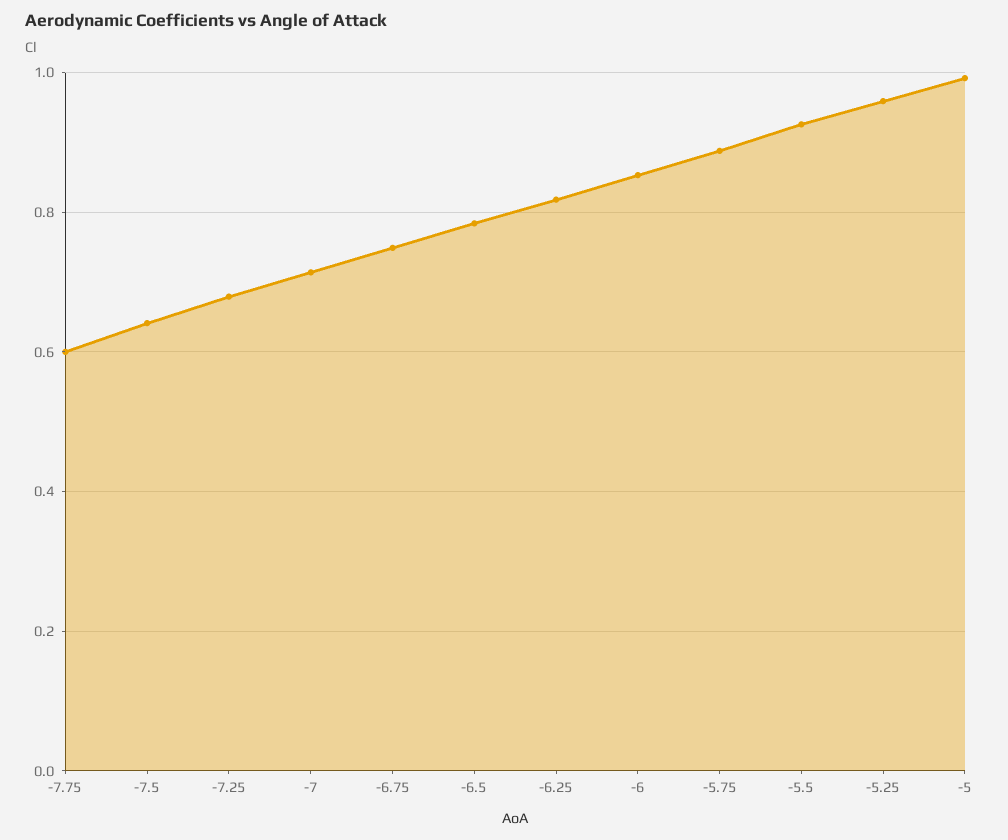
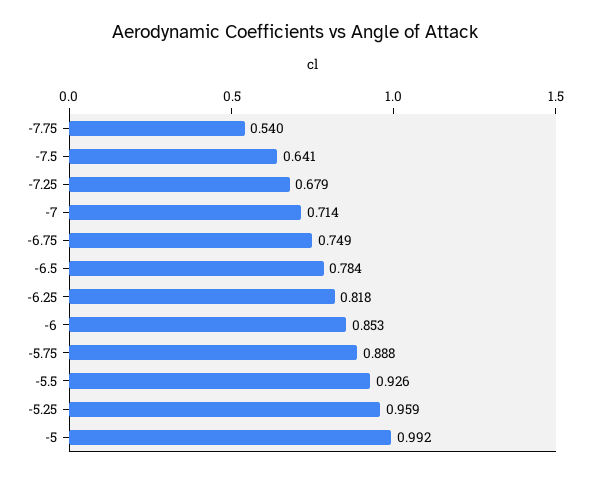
-7.75: 0.6 -> 0.54

